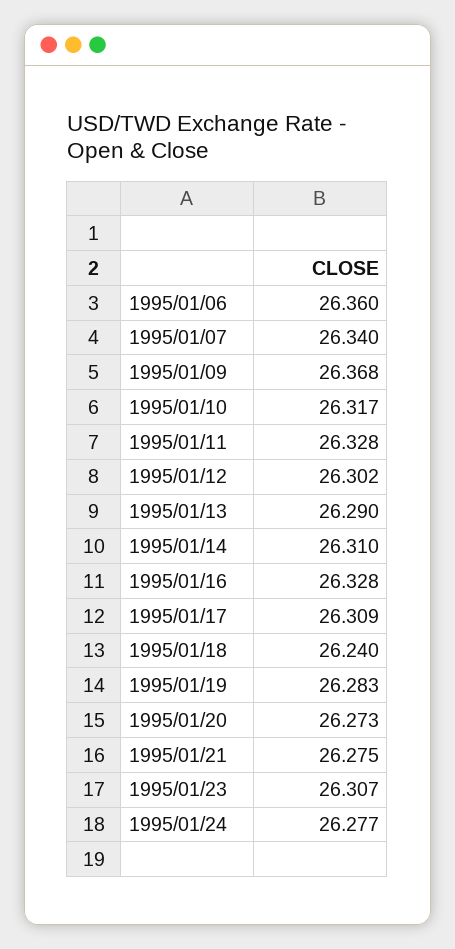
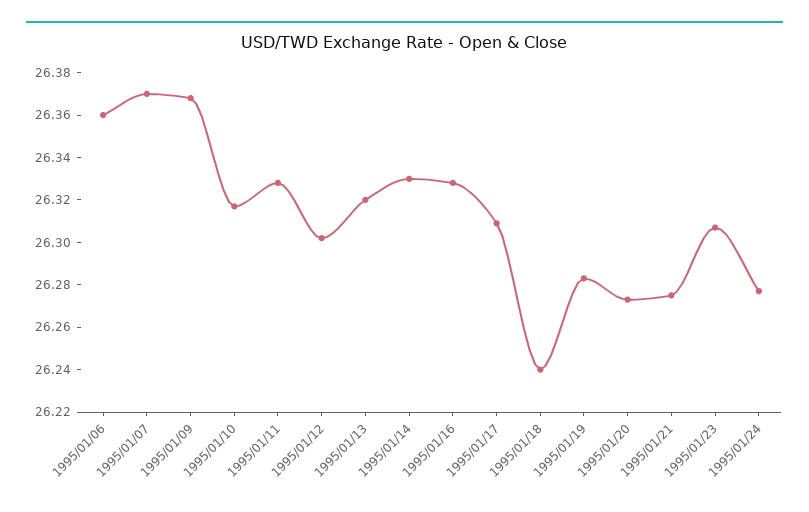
1995/01/07: 26.34 -> 26.37
1995/01/13: 26.29 -> 26.32
1995/01/14: 26.31 -> 26.33

